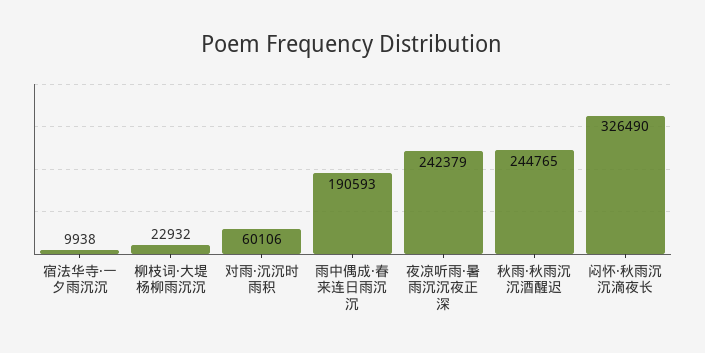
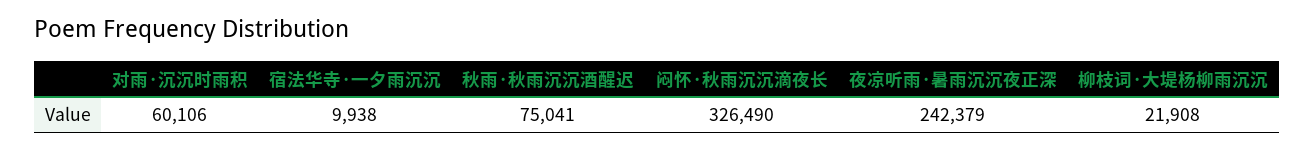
柳枝词·大堤杨柳雨沉沉: 22932 -> 21908
雨中偶成·春来连日雨沉沉: 190593 -> none
秋雨·秋雨沉沉酒醒迟: 244765 -> 75041

